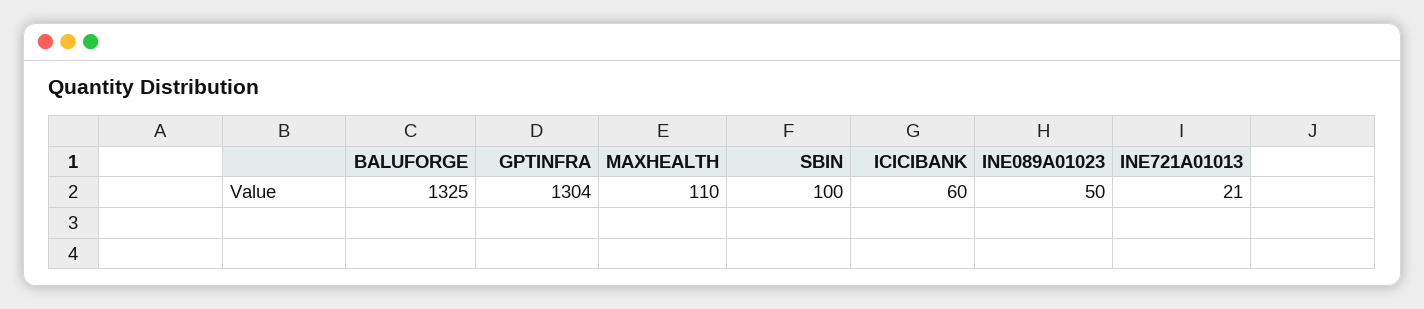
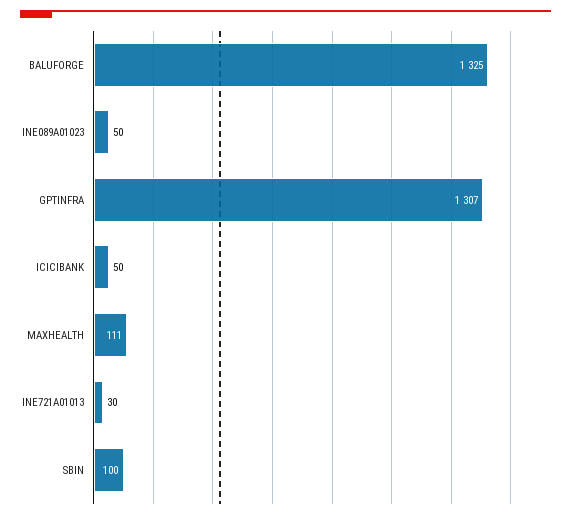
GPTINFRA: 1304 -> 1307
MAXHEALTH: 110 -> 111
ICICIBANK: 60 -> 50
INE721A01013: 21 -> 30

